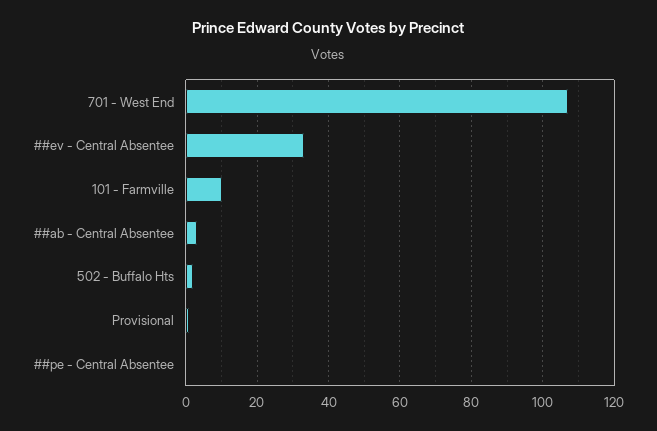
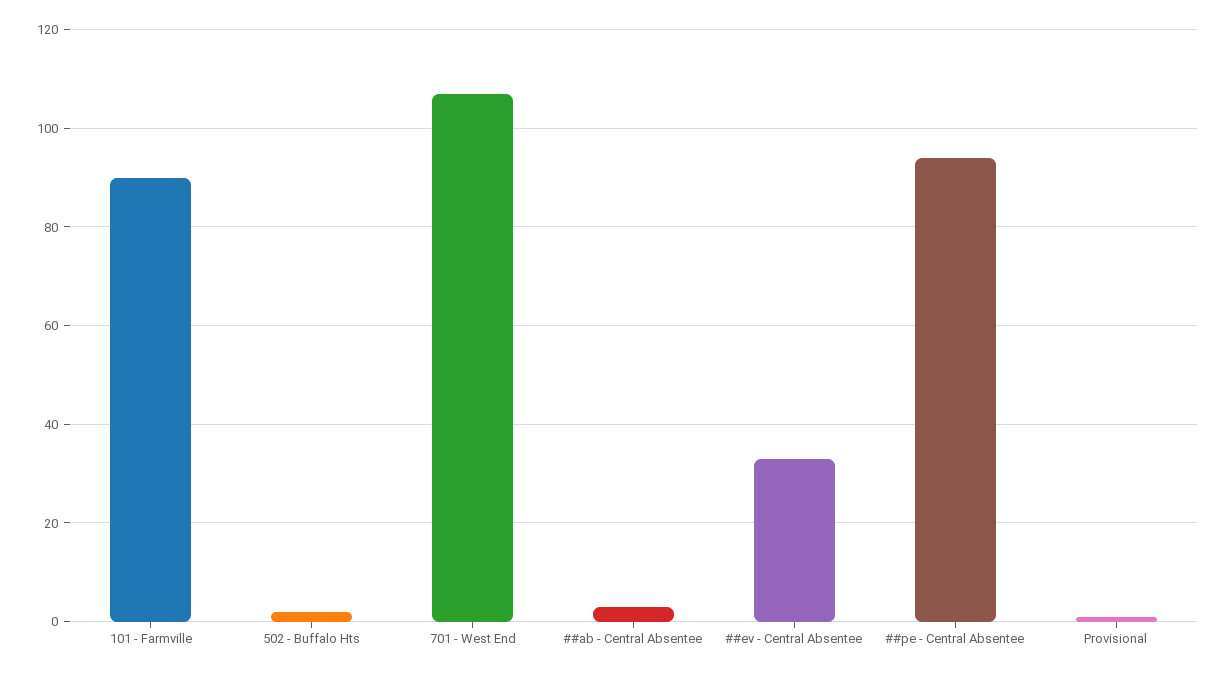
101 - Farmville: 10 -> 90
##pe - Central Absentee: 0 -> 95

